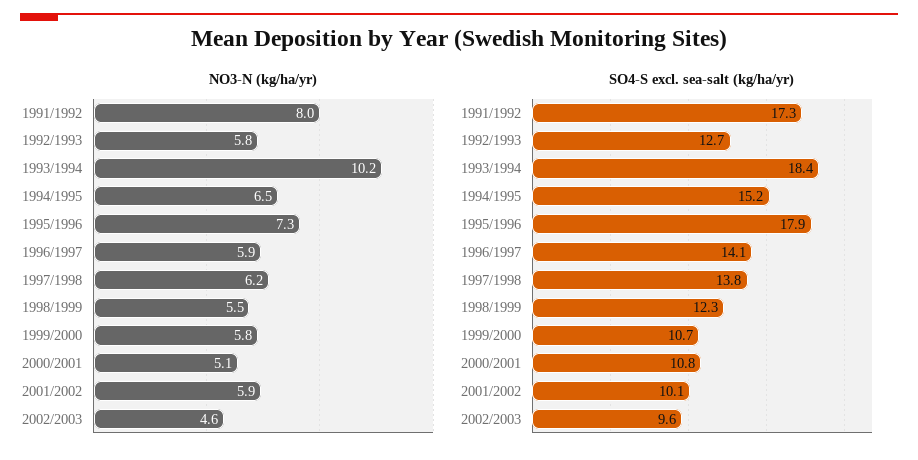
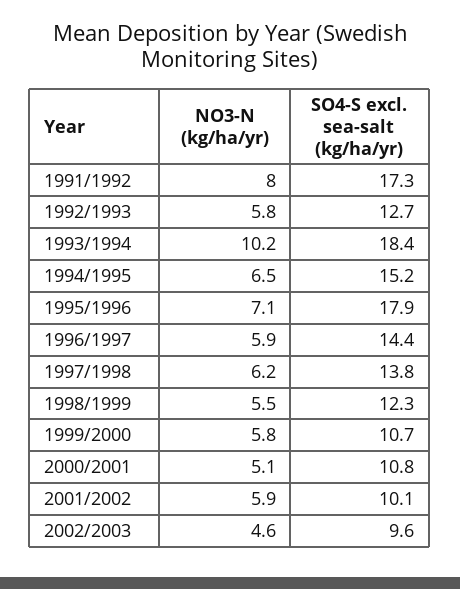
NO3-N (kg/ha/yr), 1995/1996: 7.3 -> 7.1
SO4-S excl. sea-salt (kg/ha/yr), 1996/1997: 14.1 -> 14.4

